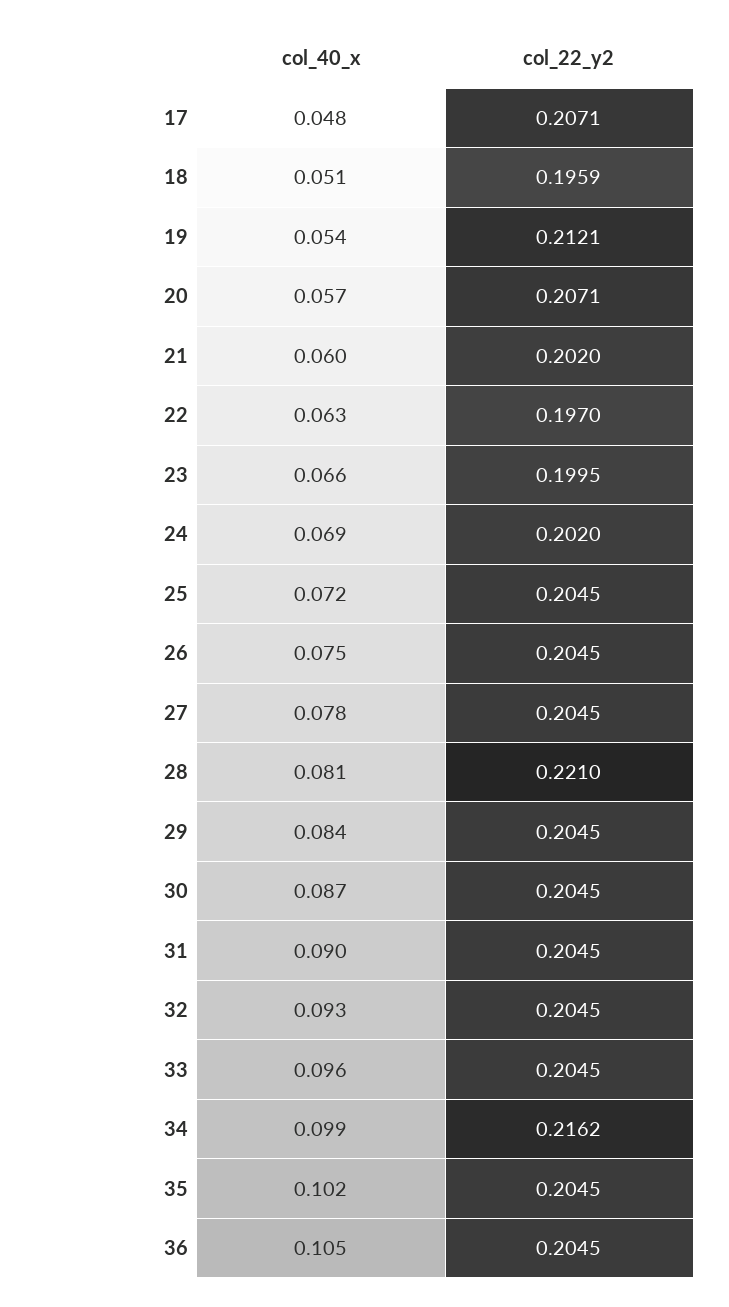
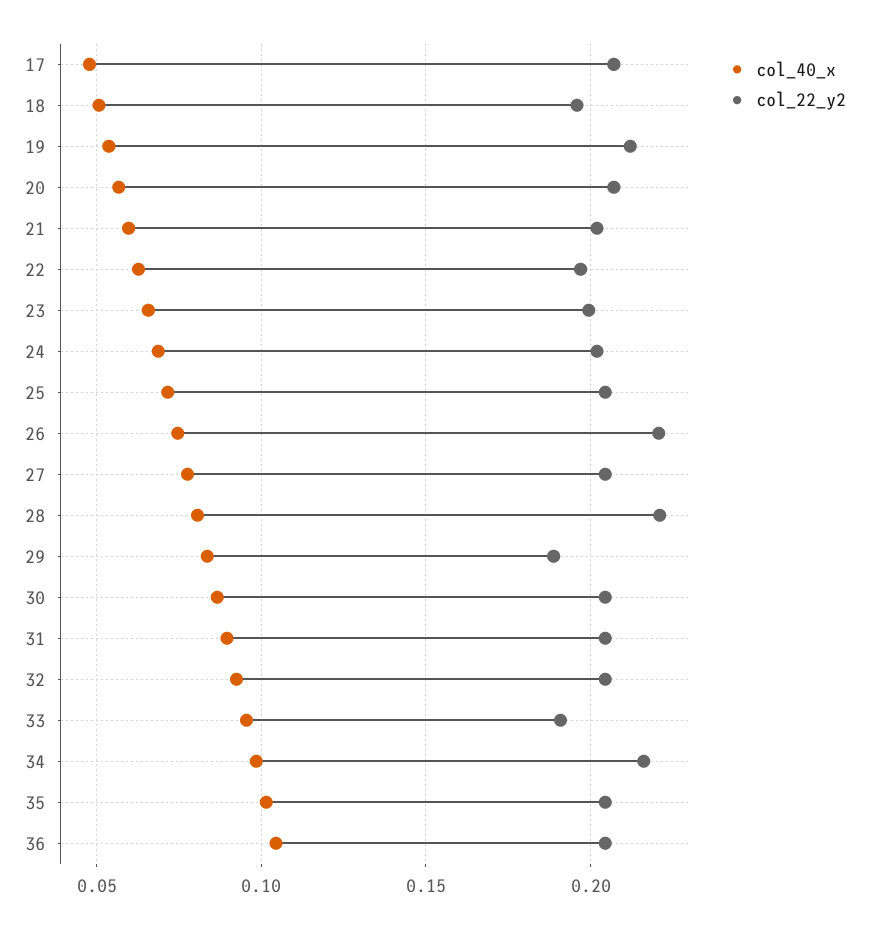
col_22_y2, 26: 0.2045 -> 0.22
col_22_y2, 29: 0.2045 -> 0.19
col_22_y2, 33: 0.2045 -> 0.19

